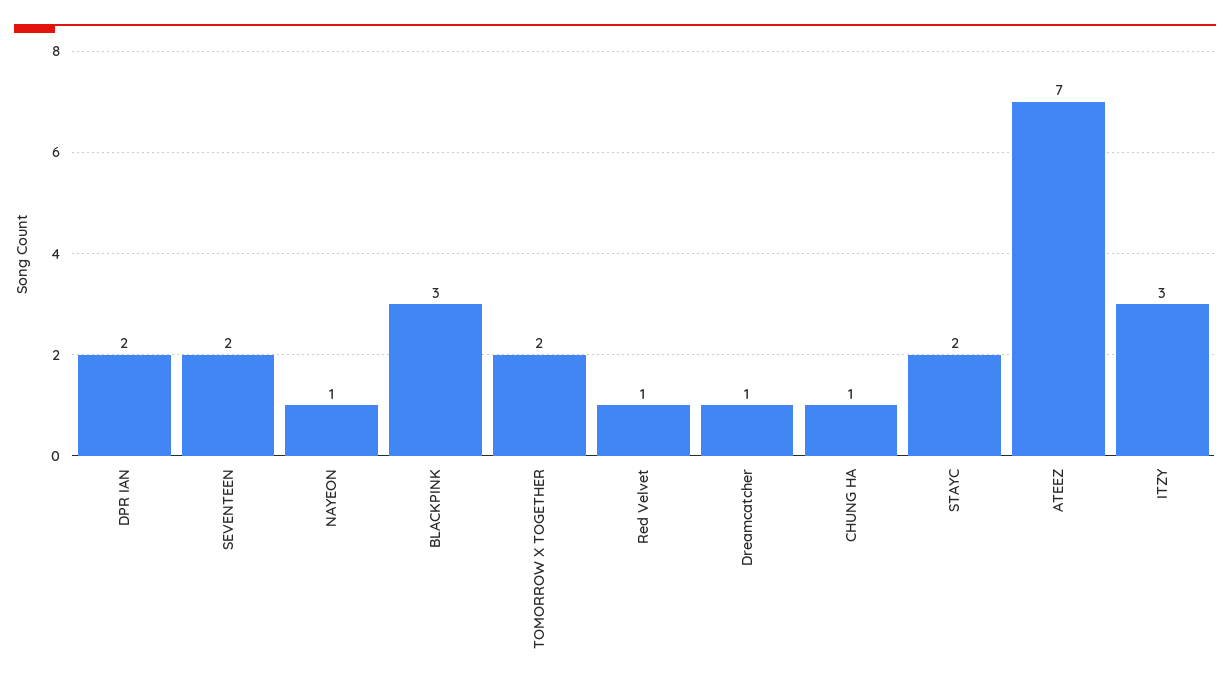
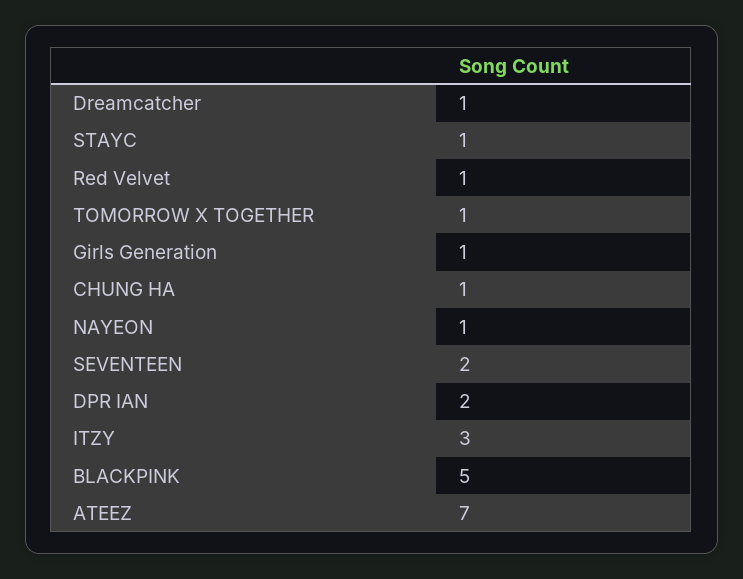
BLACKPINK: 3 -> 5
TOMORROW X TOGETHER: 2 -> 1
STAYC: 2 -> 1
Girls Generation: none -> 1

